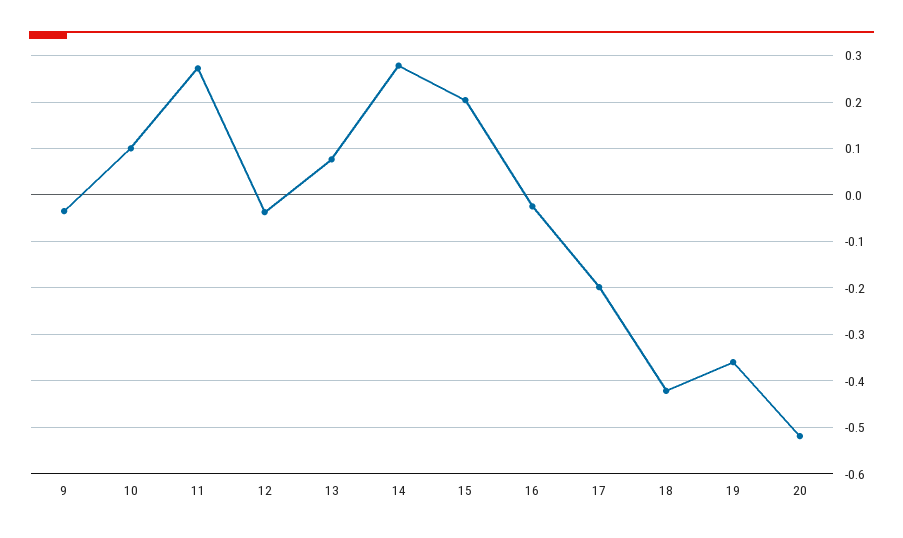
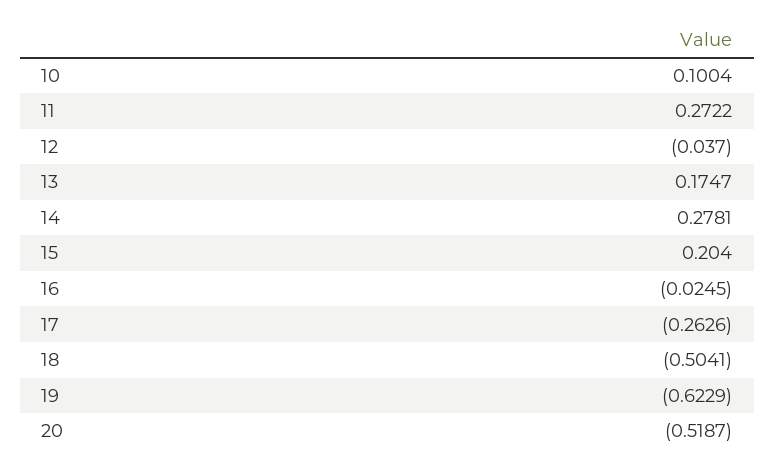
9: -0.04 -> none
13: 0.08 -> 0.1747
17: -0.2 -> -0.2626
18: -0.42 -> -0.5041
19: -0.36 -> -0.6229

